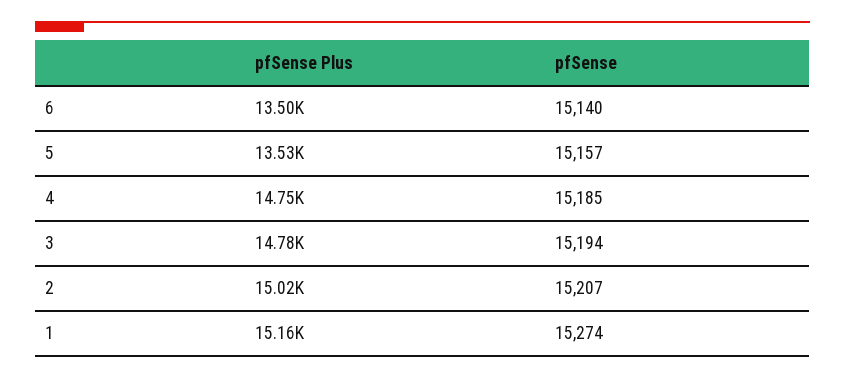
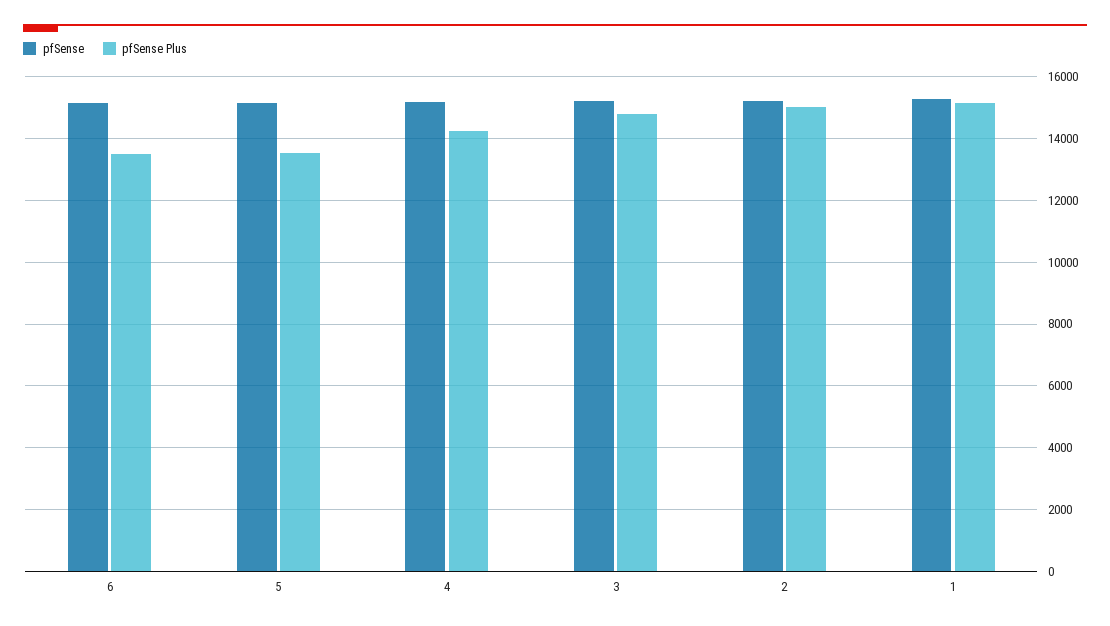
pfSense Plus, 4: 14750 -> 14200

